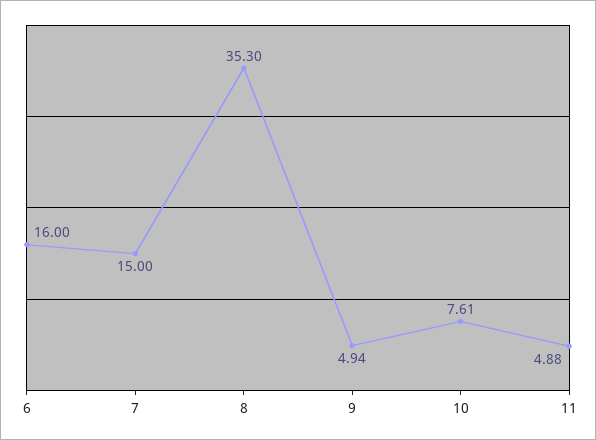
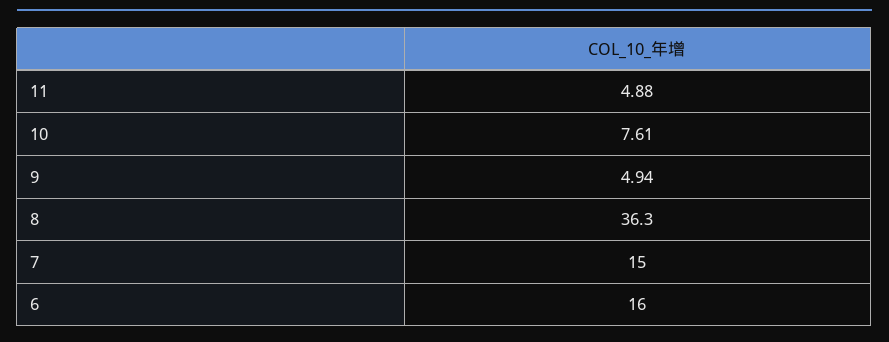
8: 35.3 -> 36.3

